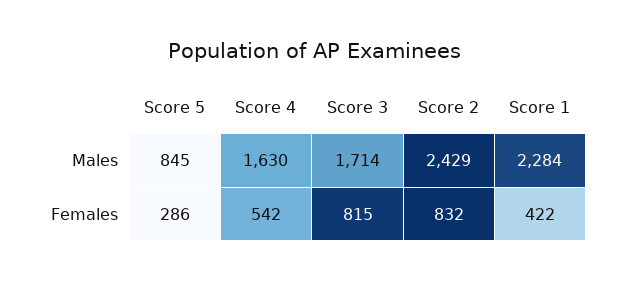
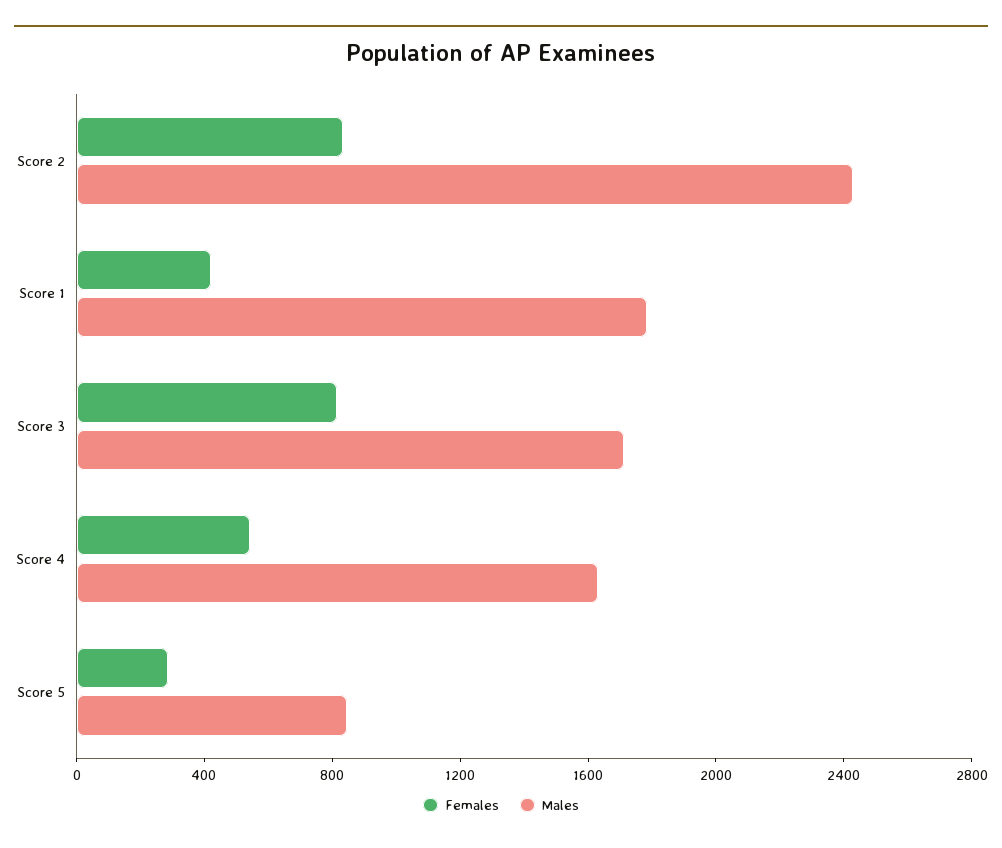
Males, Score 1: 2284 -> 1800

